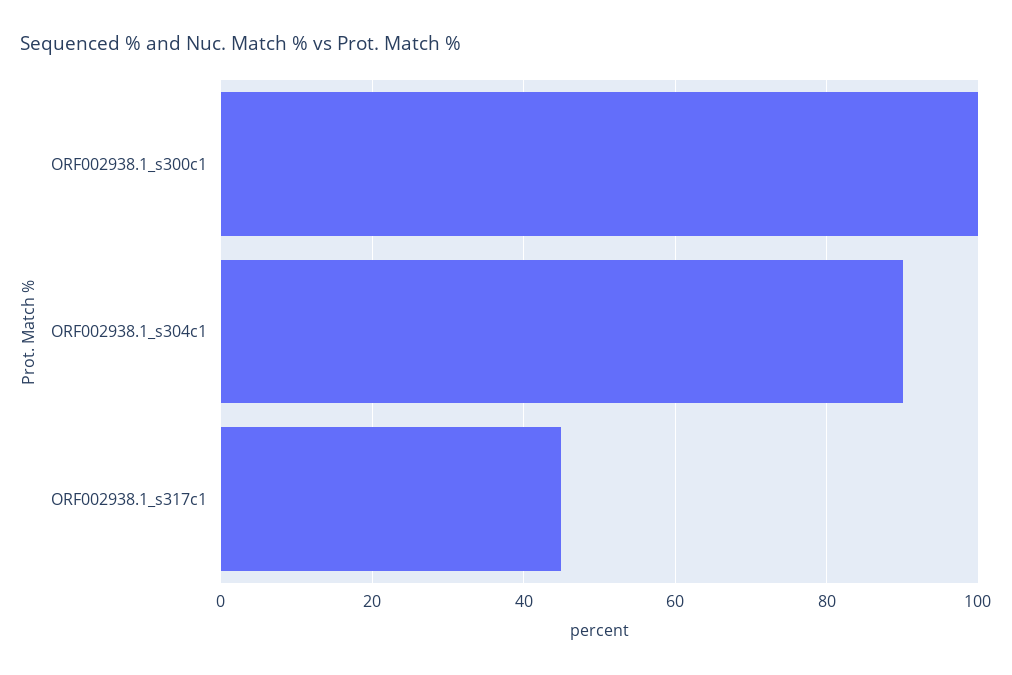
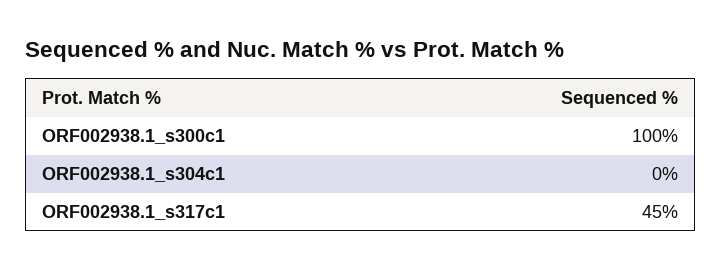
ORF002938.1_s304c1: 90 -> 0

